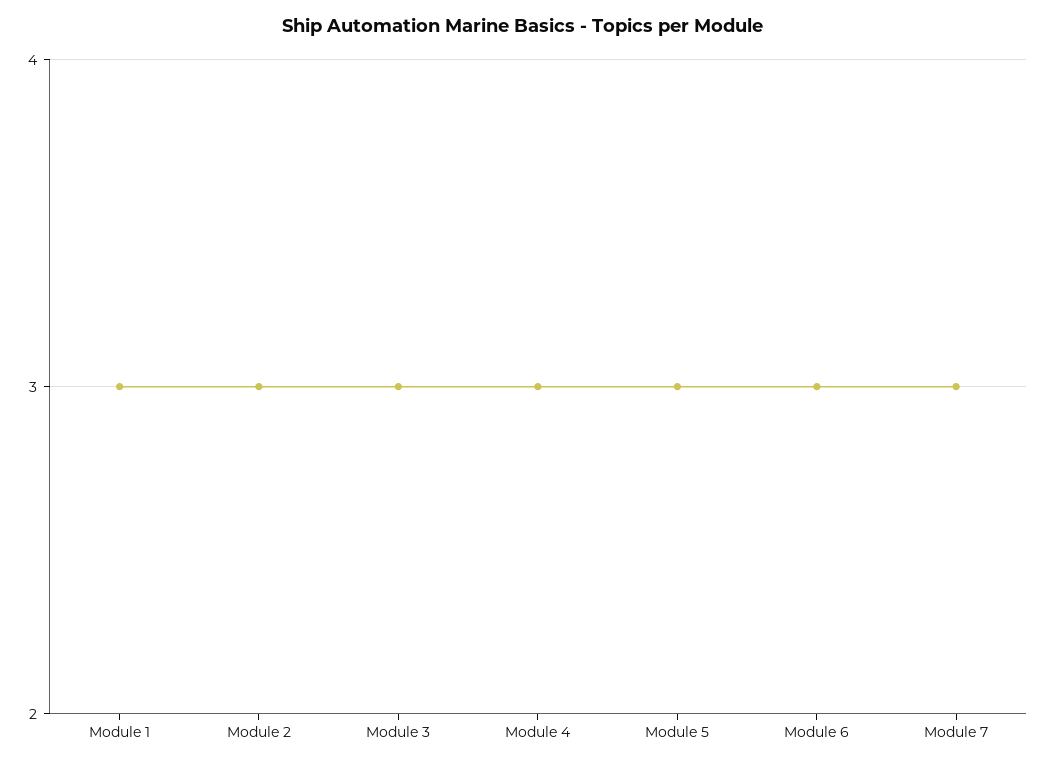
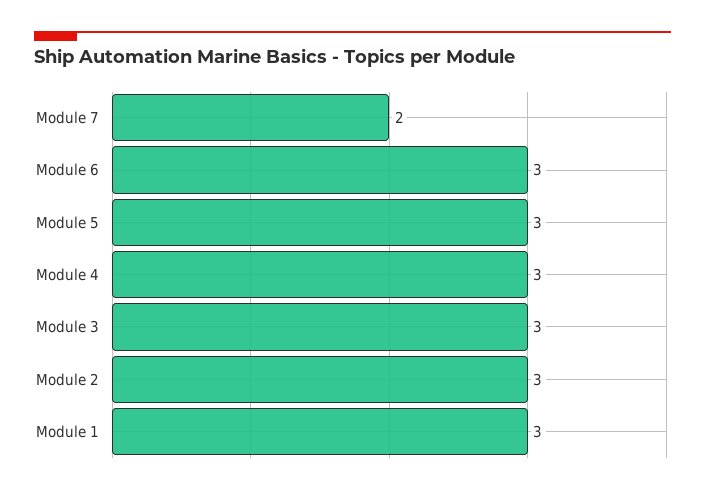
Module 7: 3 -> 2

